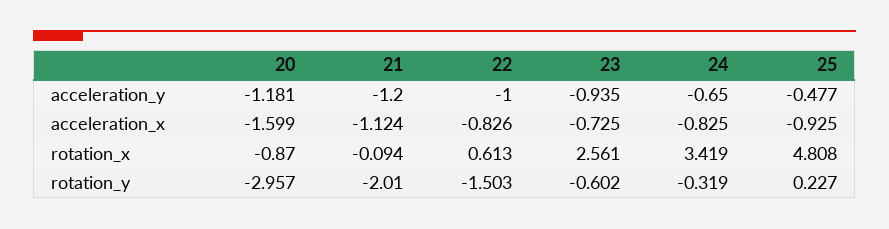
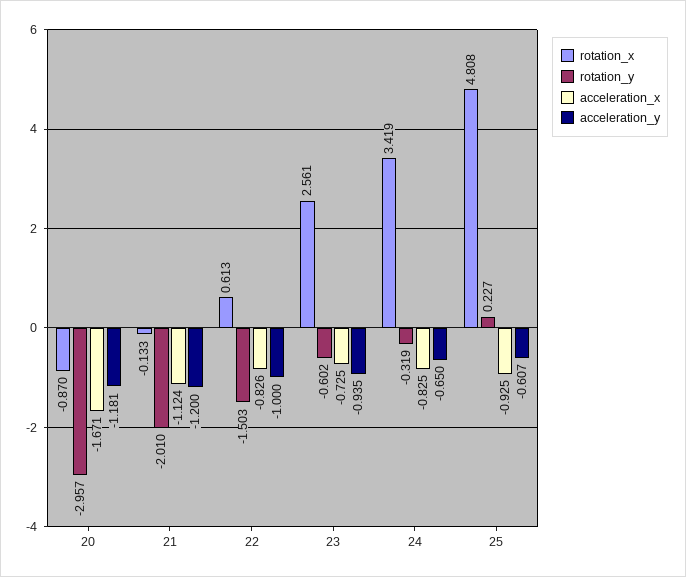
acceleration_y, 25: -0.477 -> -0.607
acceleration_x, 20: -1.599 -> -1.671
rotation_x, 21: -0.094 -> -0.133

